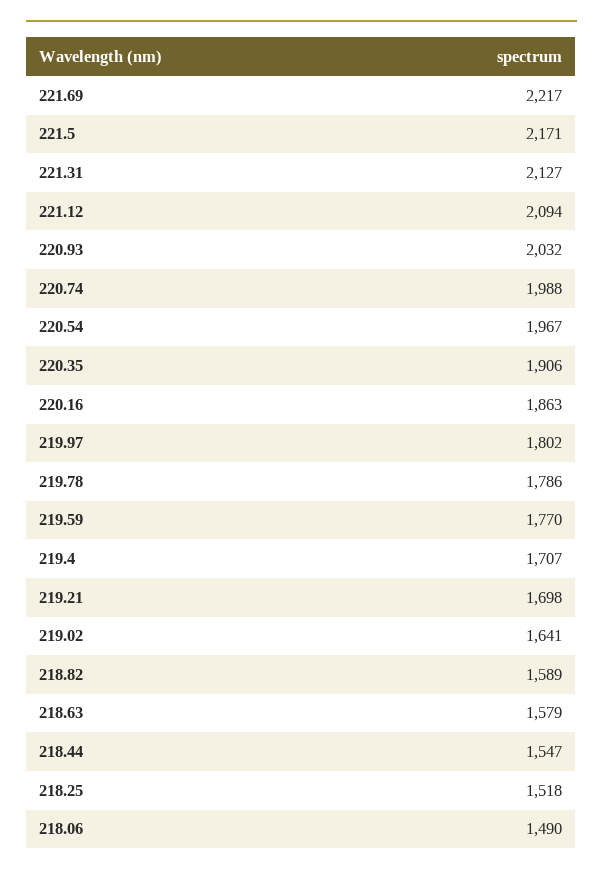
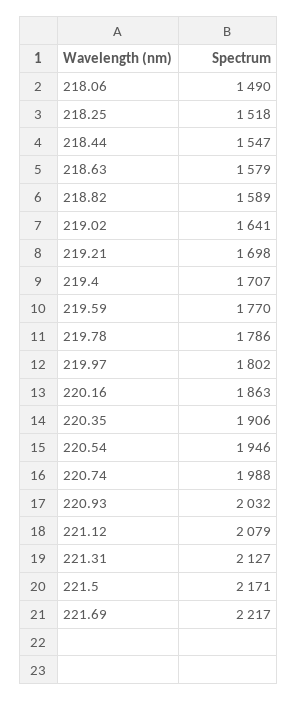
221.12: 2094 -> 2079
220.54: 1967 -> 1946

